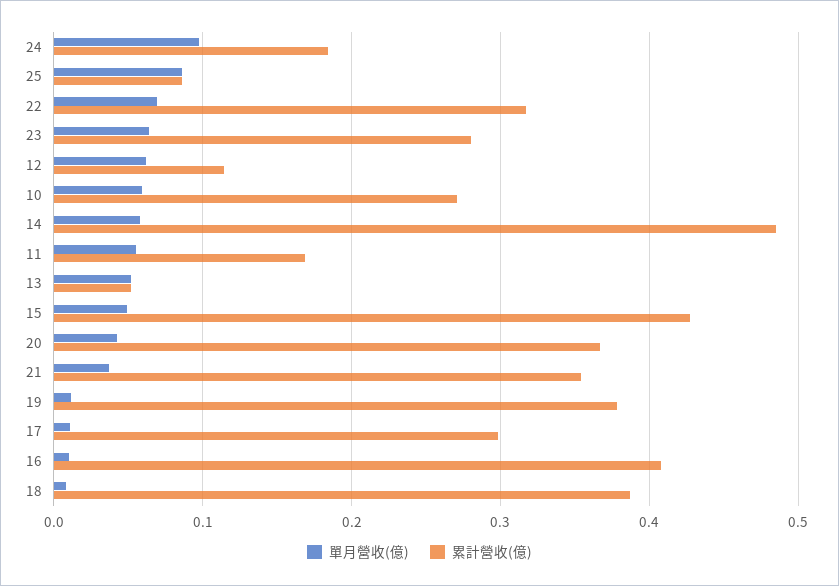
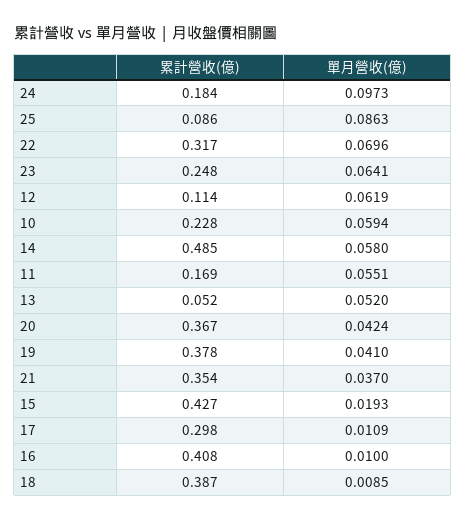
累計營收(億), 23: 0.28 -> 0.248
累計營收(億), 10: 0.27 -> 0.228
單月營收(億), 15: 0.05 -> 0.0193
單月營收(億), 19: 0.01 -> 0.041

